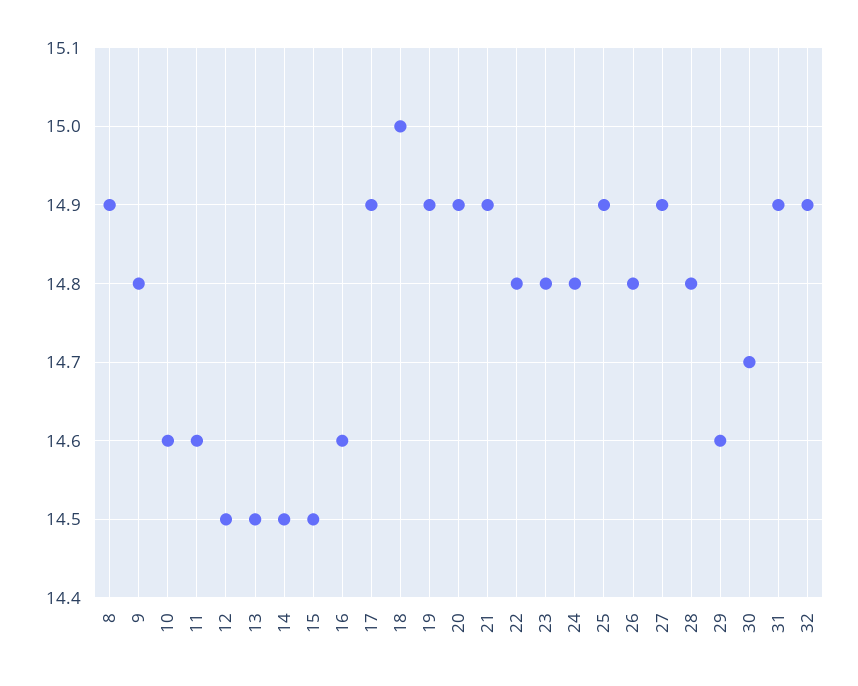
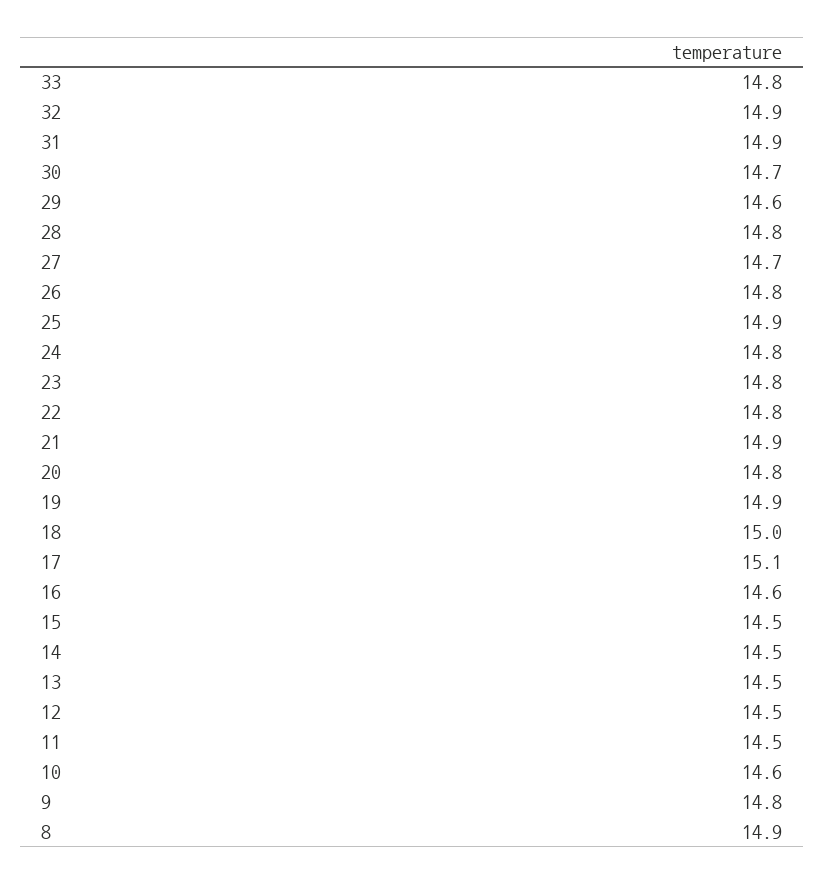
11: 14.6 -> 14.5
17: 14.9 -> 15.1
20: 14.9 -> 14.8
27: 14.9 -> 14.7
33: none -> 14.8

